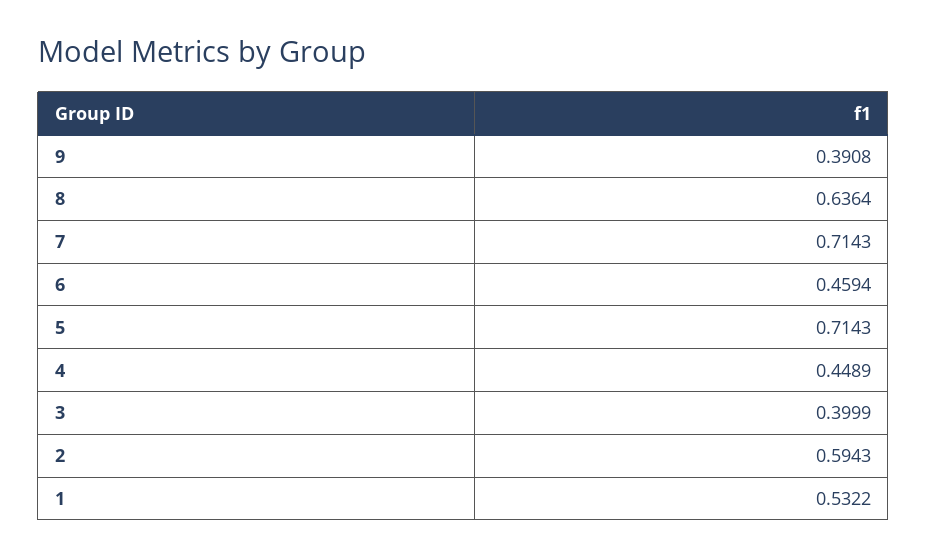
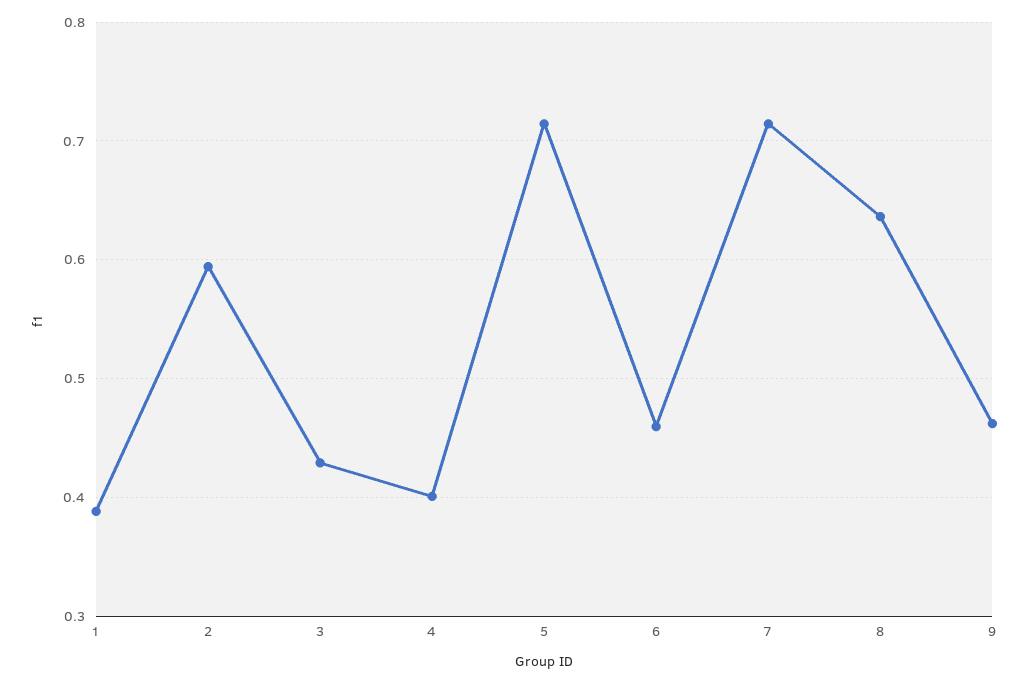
9: 0.3908 -> 0.46
4: 0.4489 -> 0.4
3: 0.3999 -> 0.43
1: 0.5322 -> 0.39

